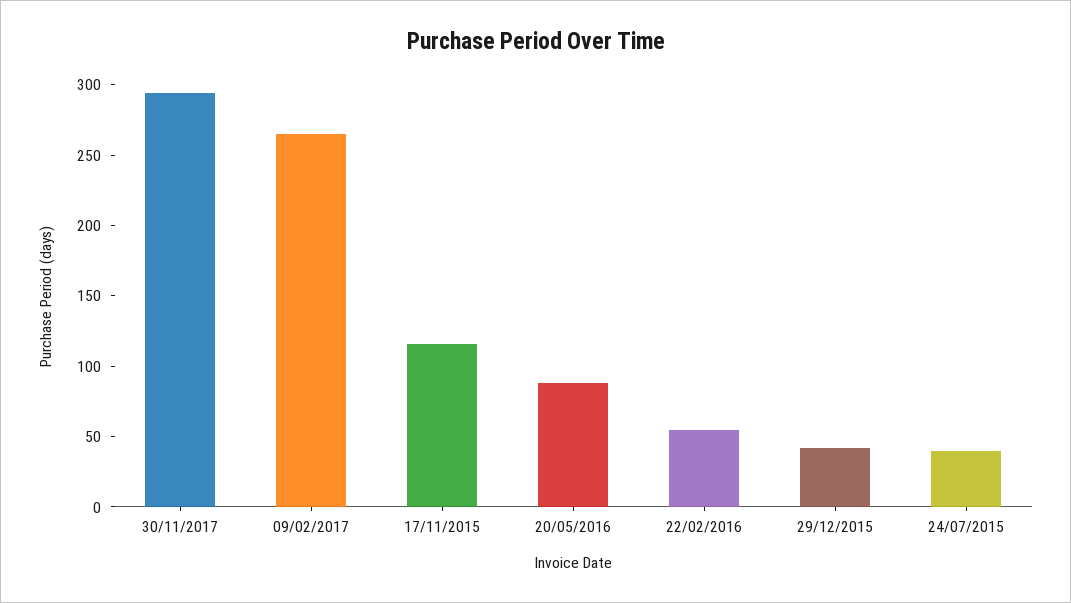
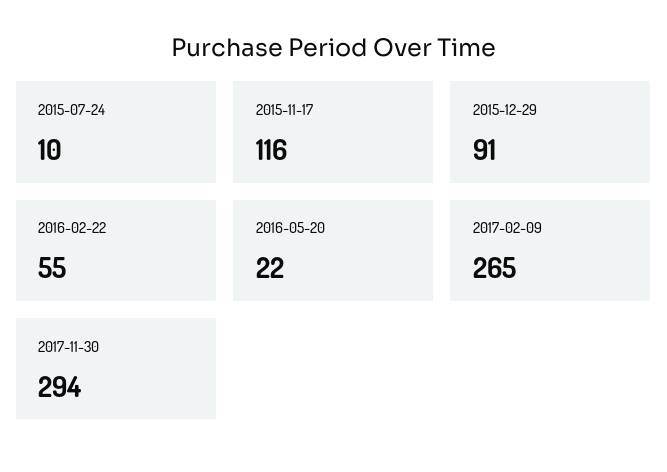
20/05/2016: 90 -> 22
29/12/2015: 40 -> 91
24/07/2015: 40 -> 10

